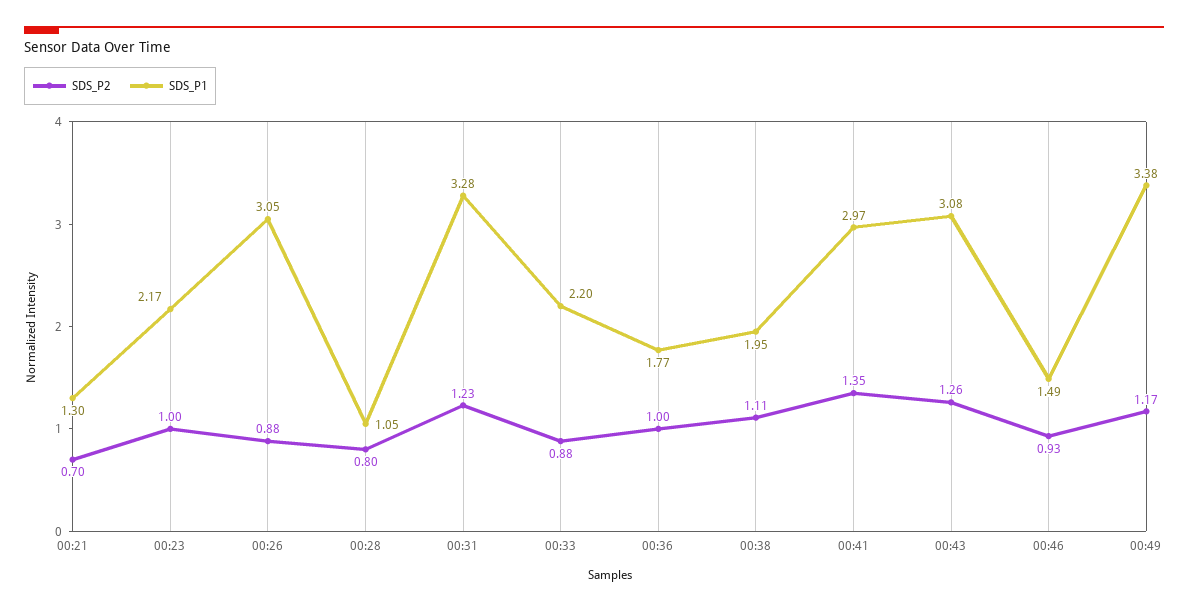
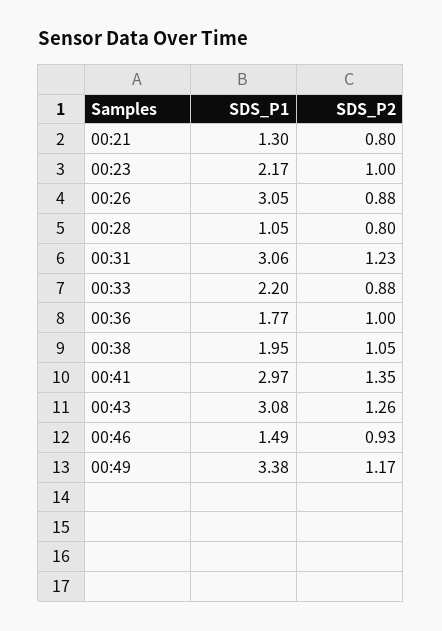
SDS_P2, 00:21: 0.7 -> 0.8
SDS_P1, 00:31: 3.28 -> 3.06
SDS_P2, 00:38: 1.11 -> 1.05

